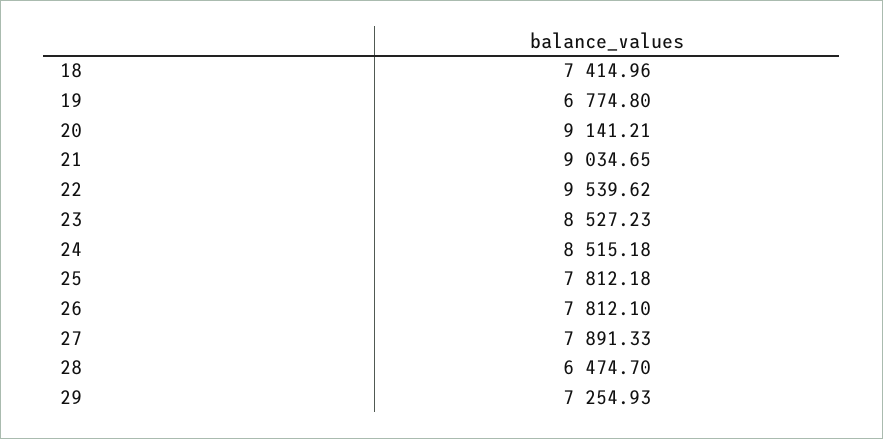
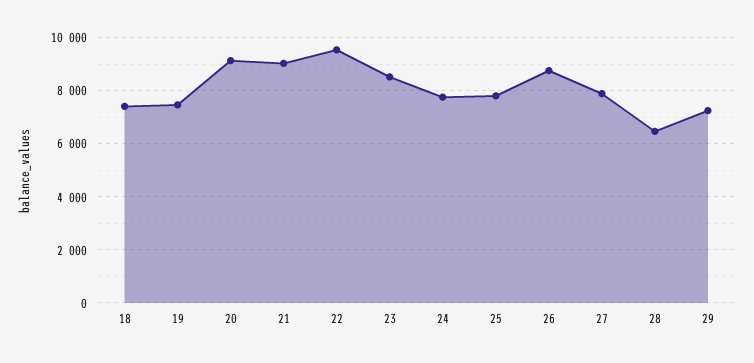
19: 6774.8 -> 7500
24: 8515.18 -> 7750
26: 7812.1 -> 8750

